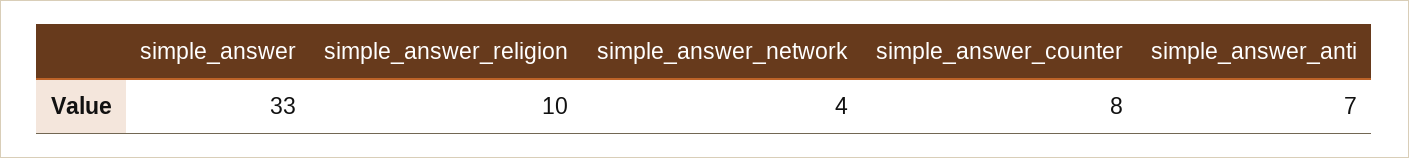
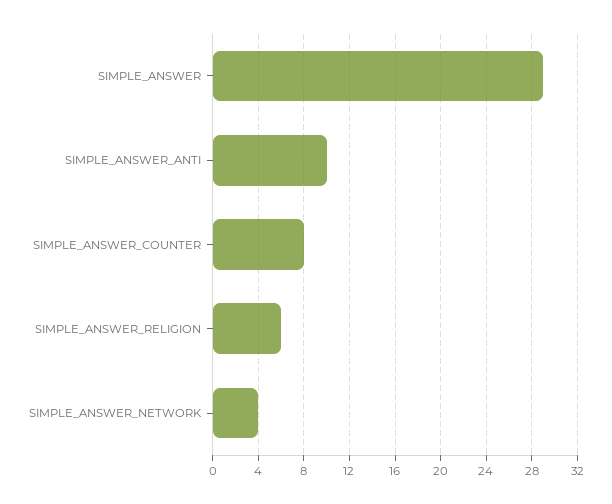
simple_answer: 33 -> 29
simple_answer_religion: 10 -> 6
simple_answer_anti: 7 -> 10

